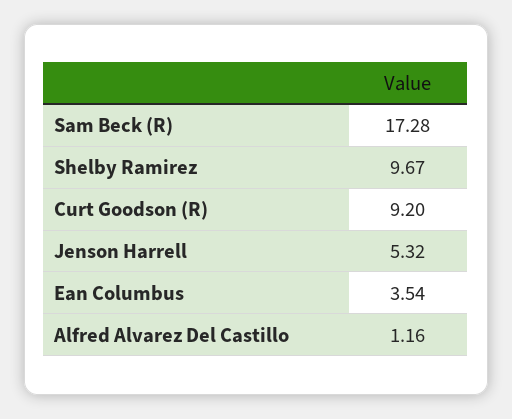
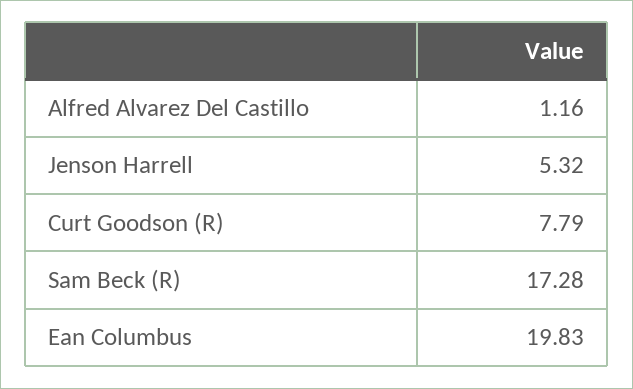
Shelby Ramirez: 9.67 -> none
Curt Goodson (R): 9.2 -> 7.79
Ean Columbus: 3.54 -> 19.83

